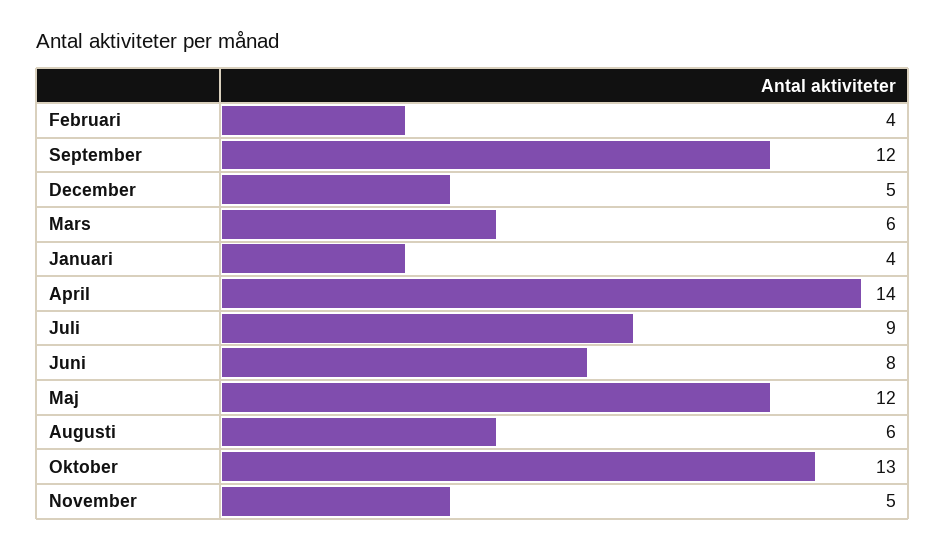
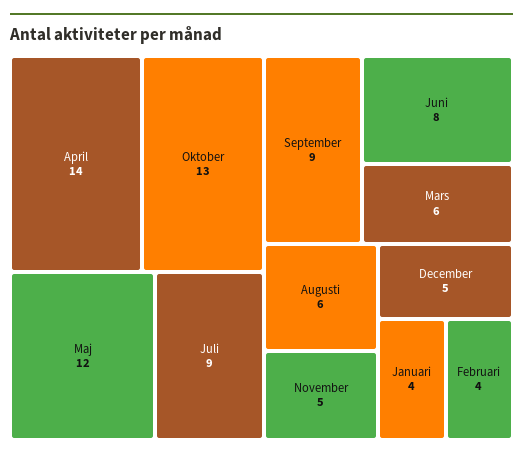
September: 12 -> 9

